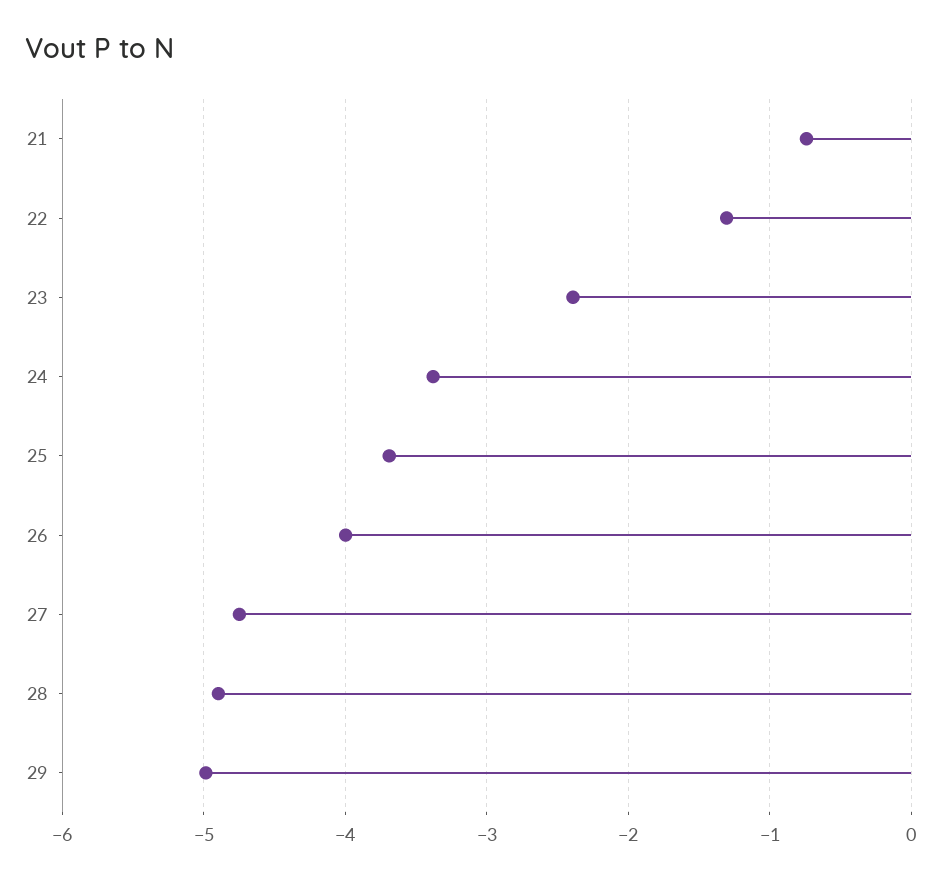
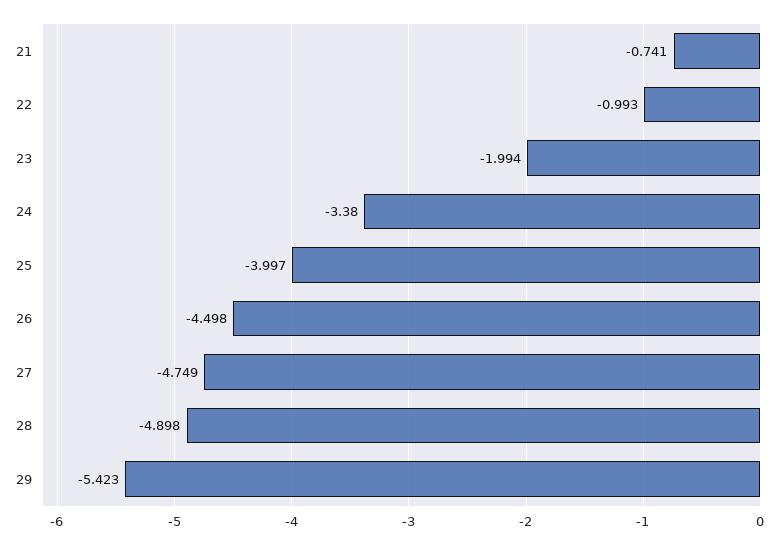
22: -1.3 -> -0.993
23: -2.4 -> -1.994
25: -3.7 -> -3.997
26: -4 -> -4.498
29: -5 -> -5.423

